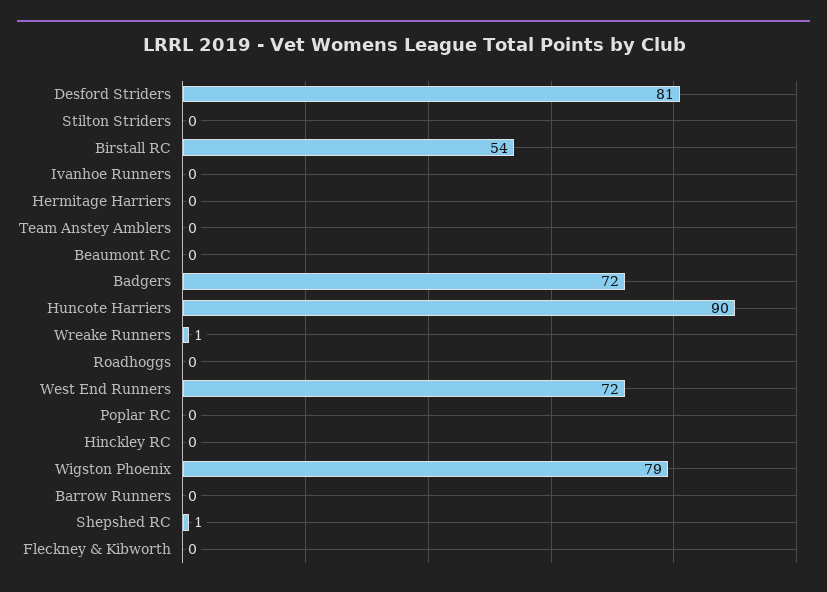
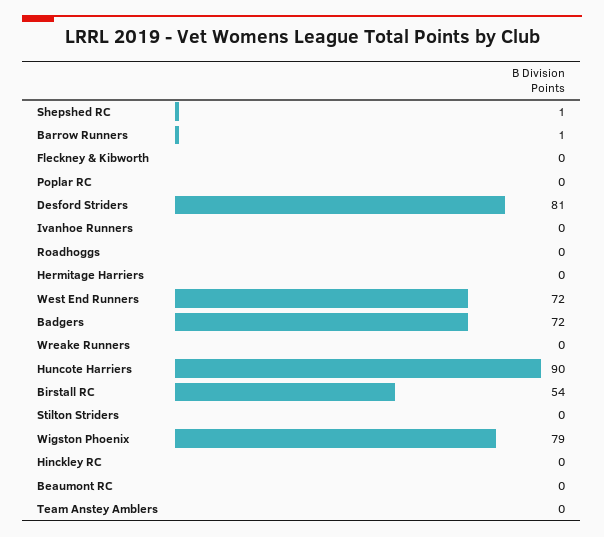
Wreake Runners: 1 -> 0
Barrow Runners: 0 -> 1

